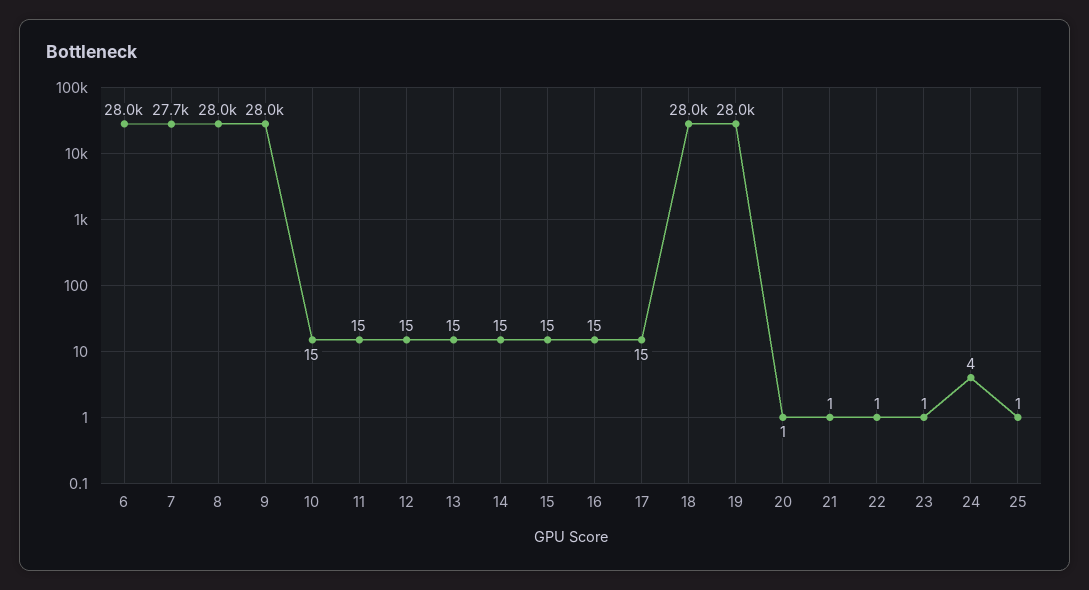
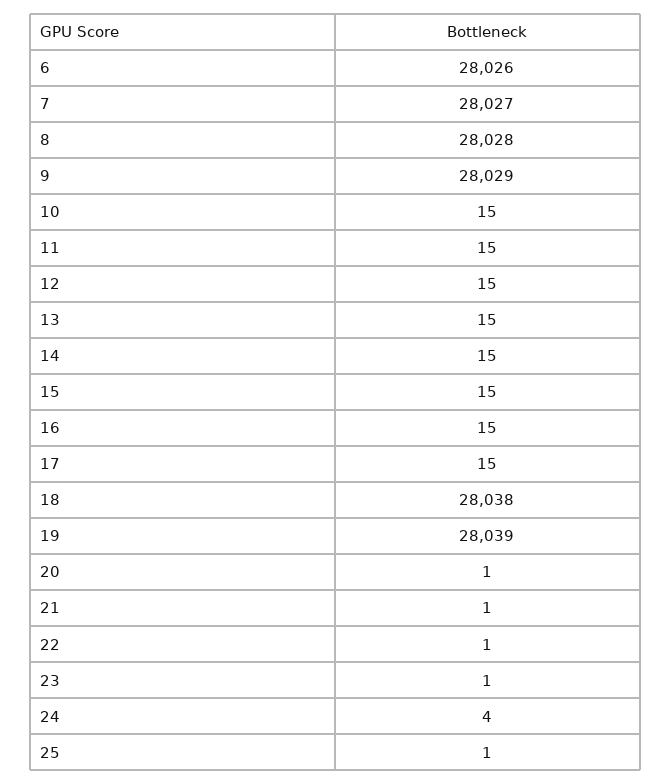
7: 27700 -> 28027

